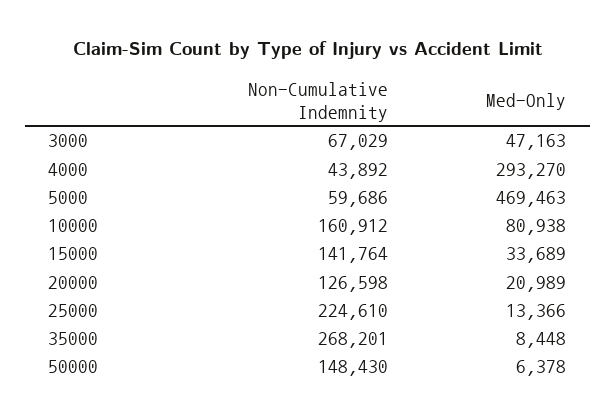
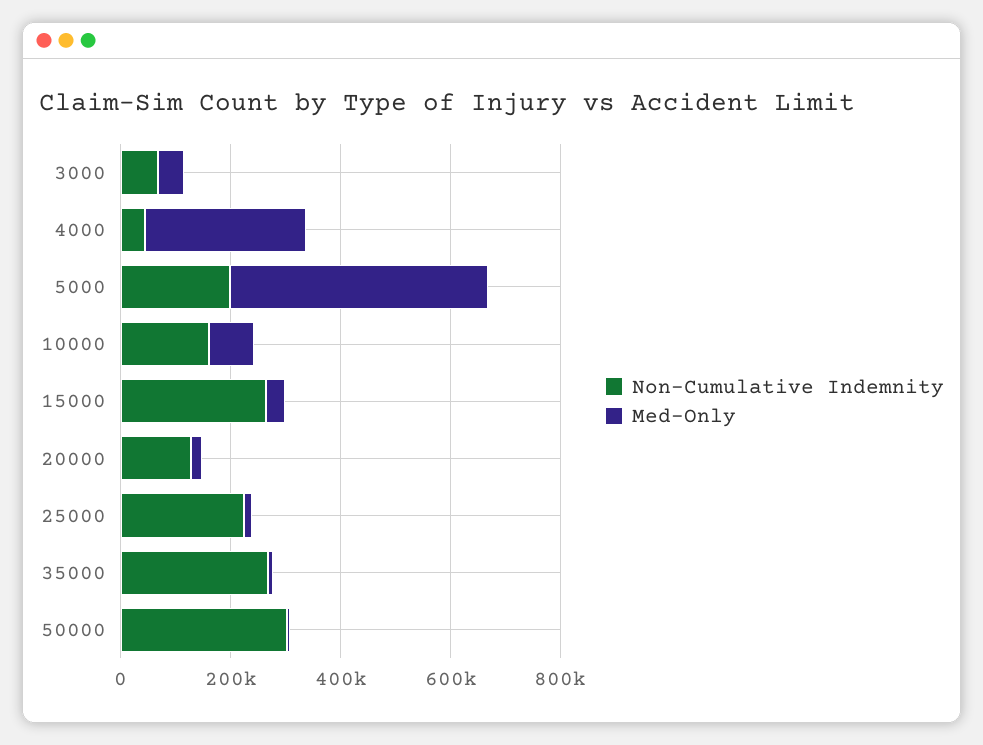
Non-Cumulative Indemnity, 5000: 59686 -> 200000
Non-Cumulative Indemnity, 15000: 141764 -> 250000
Non-Cumulative Indemnity, 50000: 148430 -> 300000

